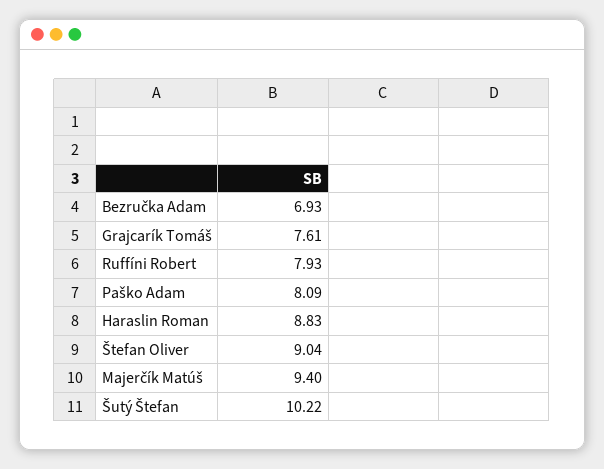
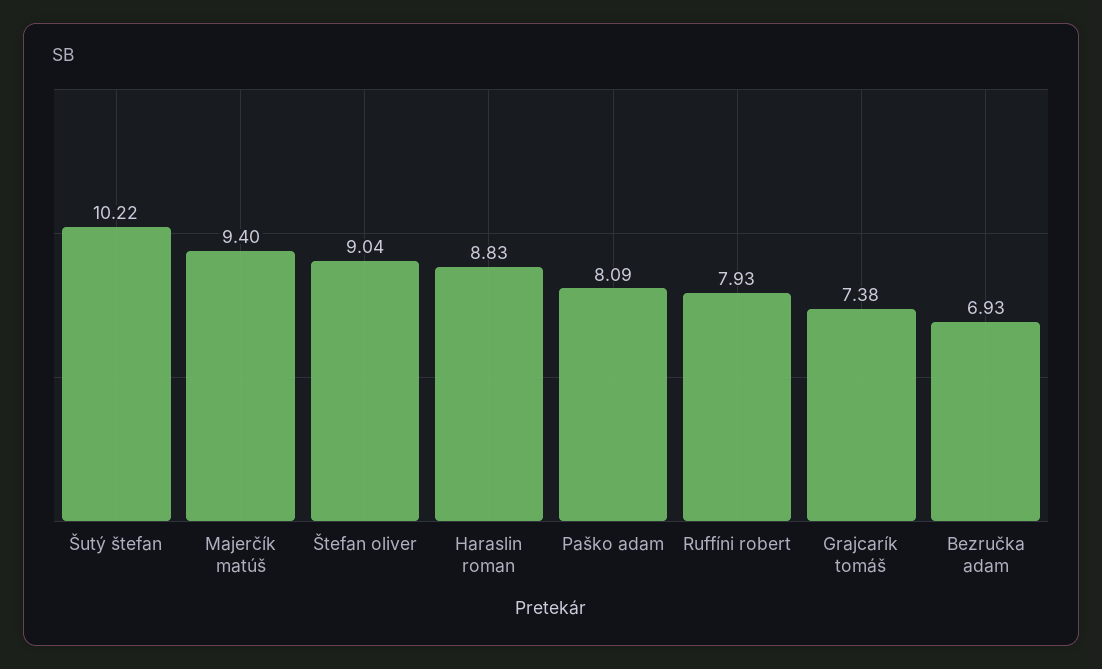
Grajcarík Tomáš: 7.61 -> 7.38

